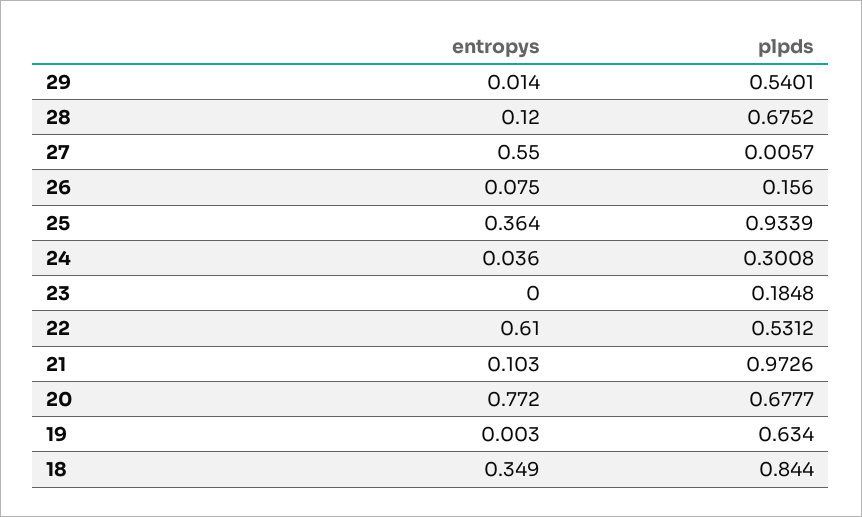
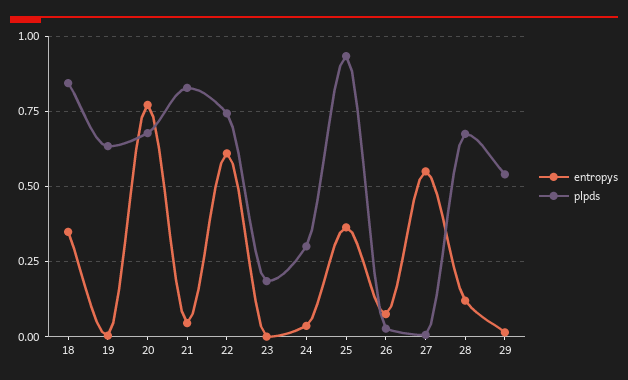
plpds, 26: 0.156 -> 0.025
plpds, 22: 0.5312 -> 0.75
entropys, 21: 0.103 -> 0.05
plpds, 21: 0.9726 -> 0.825

